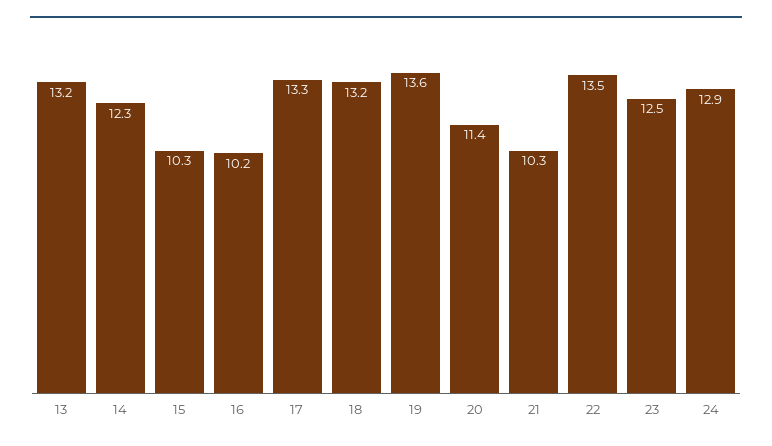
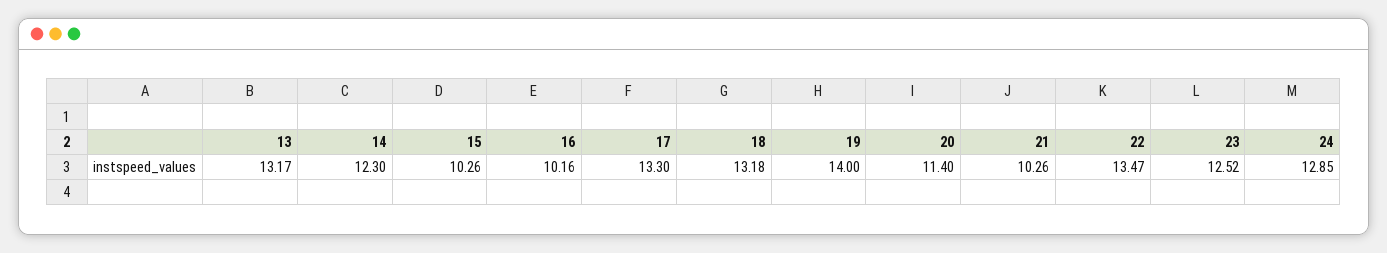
19: 13.6 -> 14

